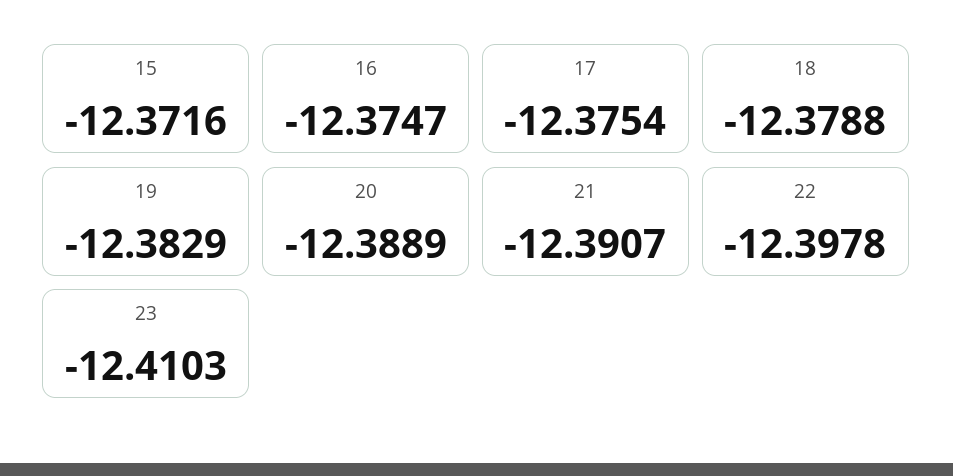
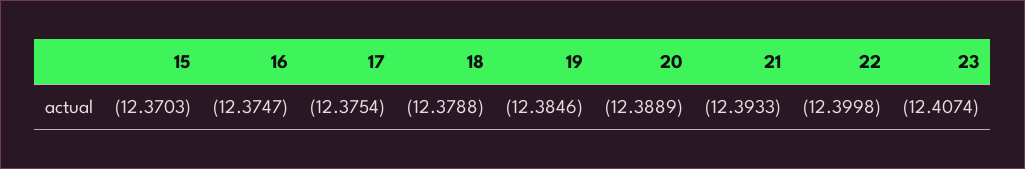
15: -12.3716 -> -12.3703
19: -12.3829 -> -12.3846
21: -12.3907 -> -12.3933
22: -12.3978 -> -12.3998
23: -12.4103 -> -12.4074

